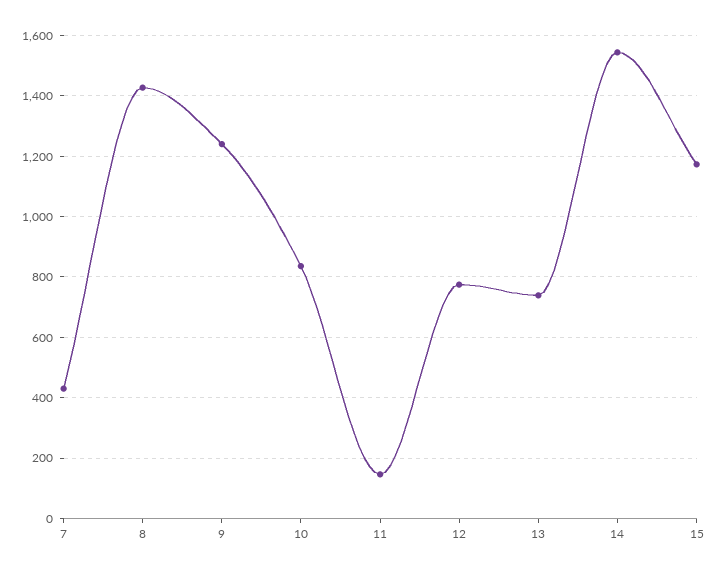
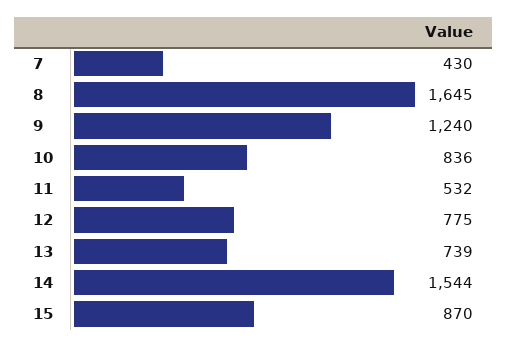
8: 1420 -> 1645
11: 140 -> 532
15: 1180 -> 870

